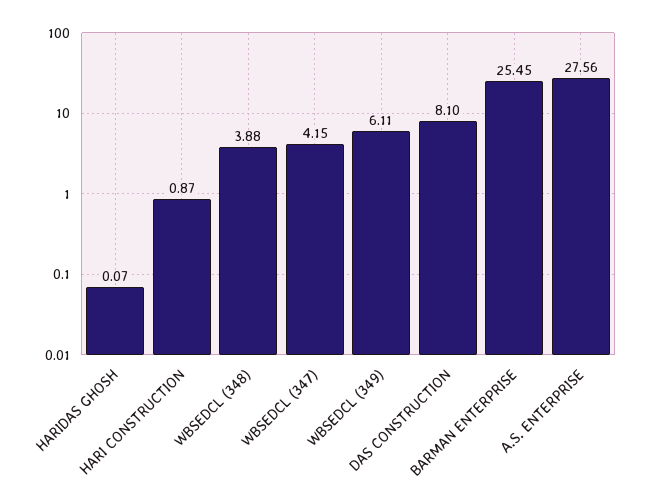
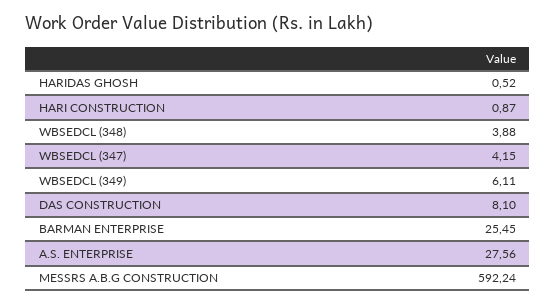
HARIDAS GHOSH: 0.07 -> 0.52
MESSRS A.B.G CONSTRUCTION: none -> 592.24

